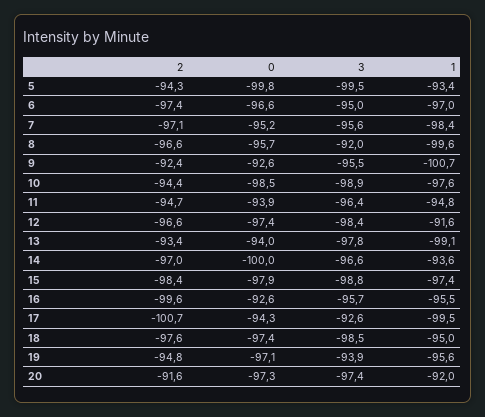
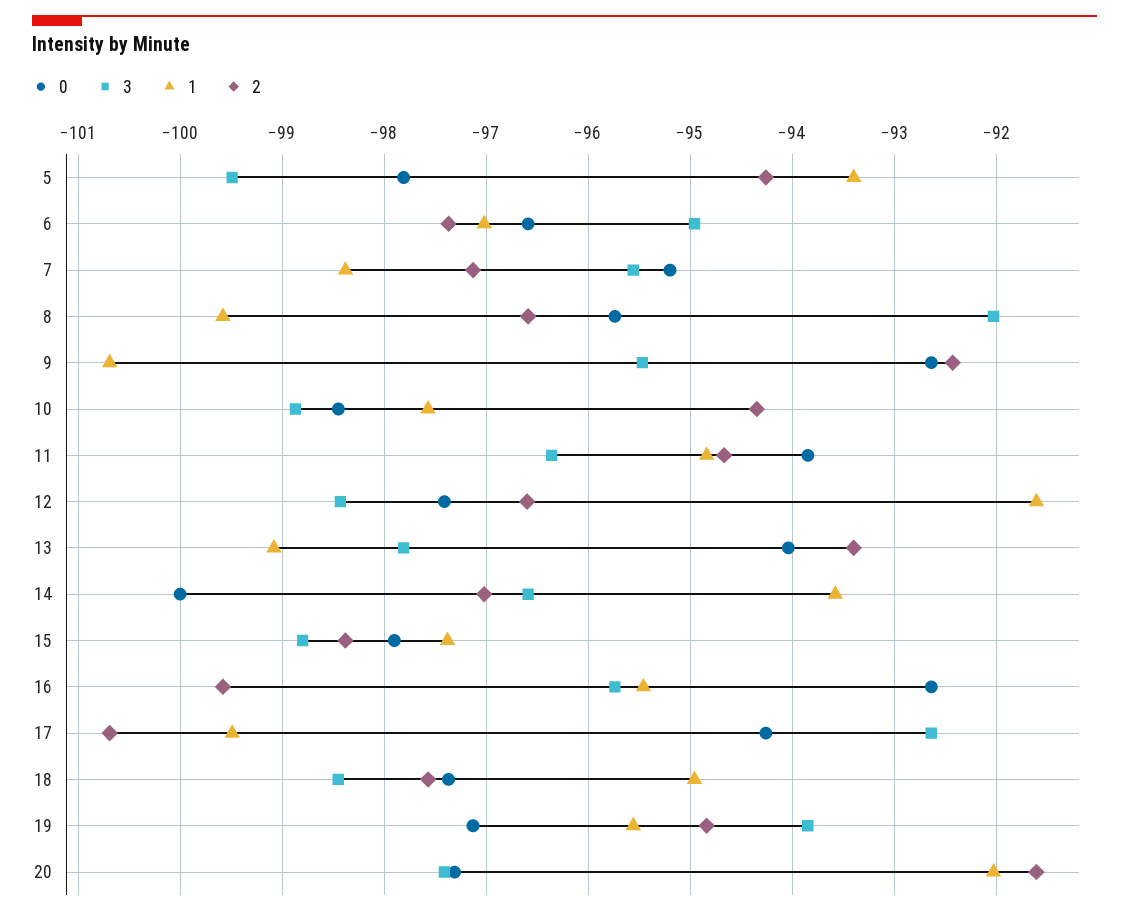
0, 5: -99.8 -> -97.8

